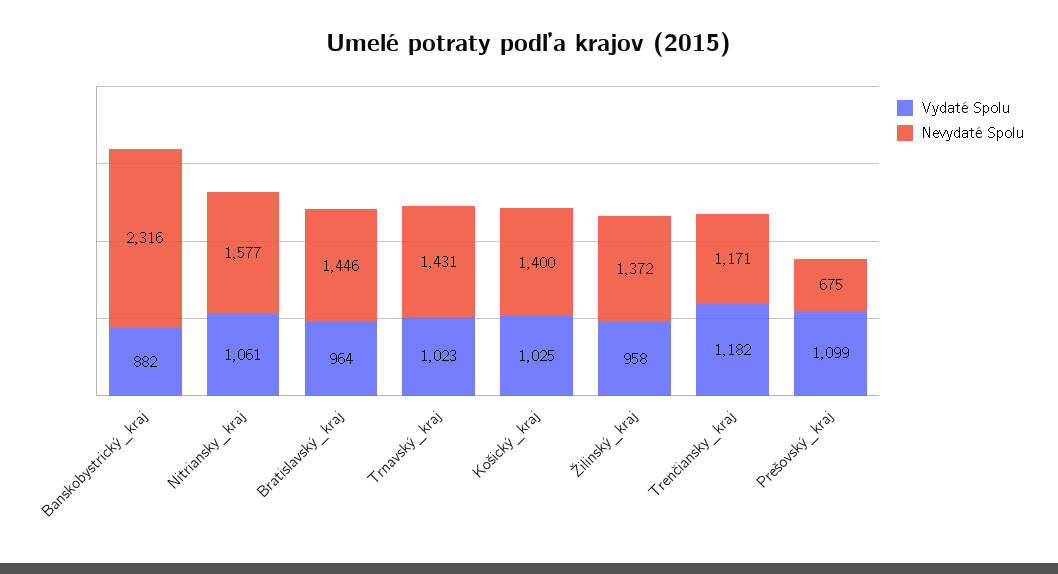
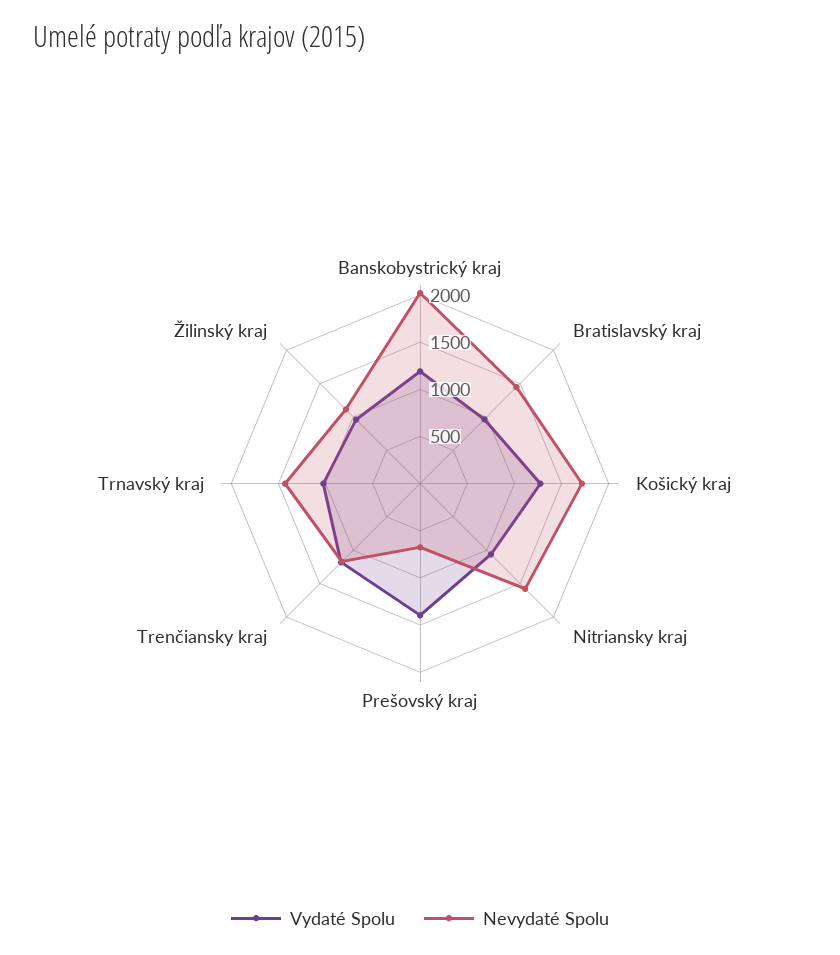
Vydaté Spolu, Banskobystrický_kraj: 882 -> 1200
Nevydaté Spolu, Banskobystrický_kraj: 2316 -> 2000
Vydaté Spolu, Košický_kraj: 1025 -> 1300
Nevydaté Spolu, Košický_kraj: 1400 -> 1700
Nevydaté Spolu, Žilinský_kraj: 1372 -> 1100
Vydaté Spolu, Prešovský_kraj: 1099 -> 1400

